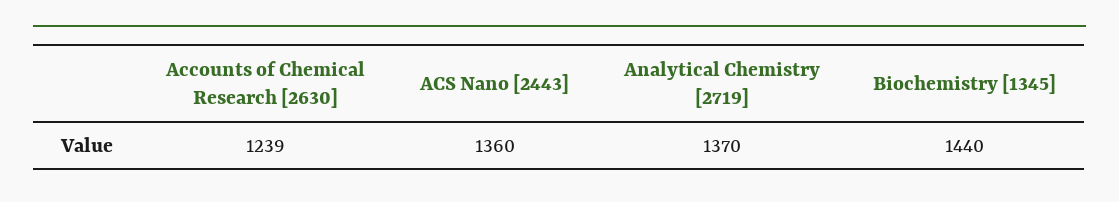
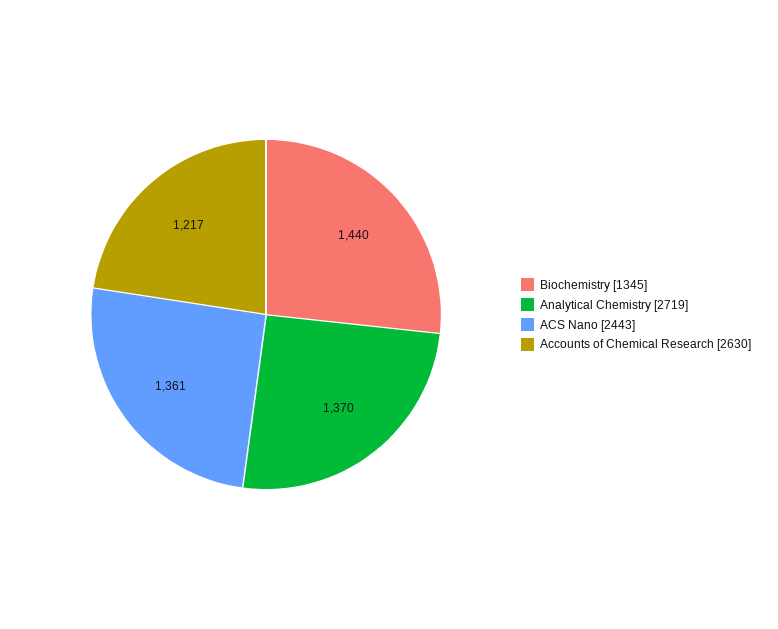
Accounts of Chemical Research [2630]: 1239 -> 1217
ACS Nano [2443]: 1360 -> 1361

